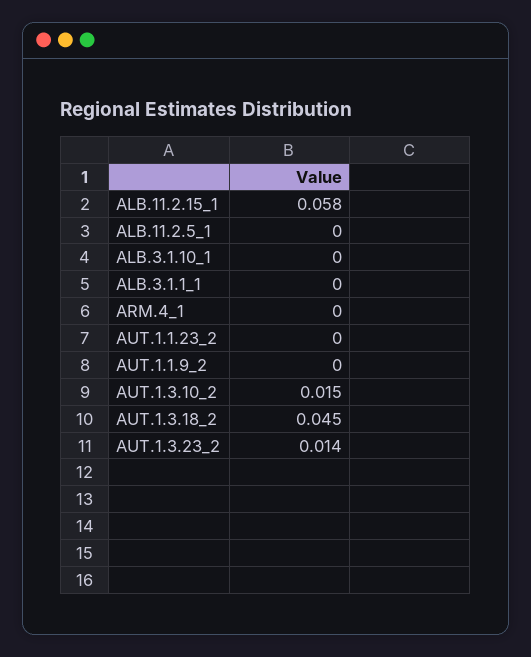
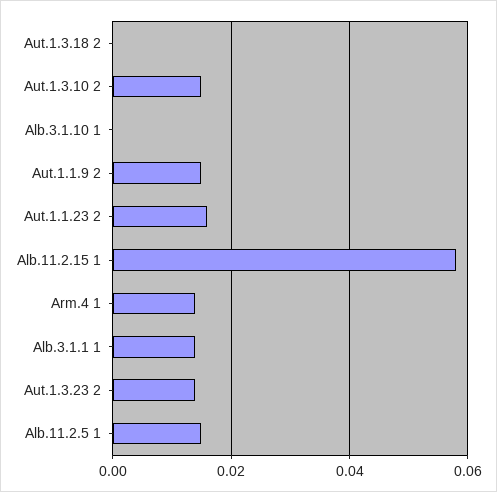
ALB.11.2.5_1: 0 -> 0.015
ALB.3.1.1_1: 0 -> 0.015
ARM.4_1: 0 -> 0.015
AUT.1.1.23_2: 0 -> 0.015
AUT.1.1.9_2: 0 -> 0.015
AUT.1.3.18_2: 0.045 -> 0

